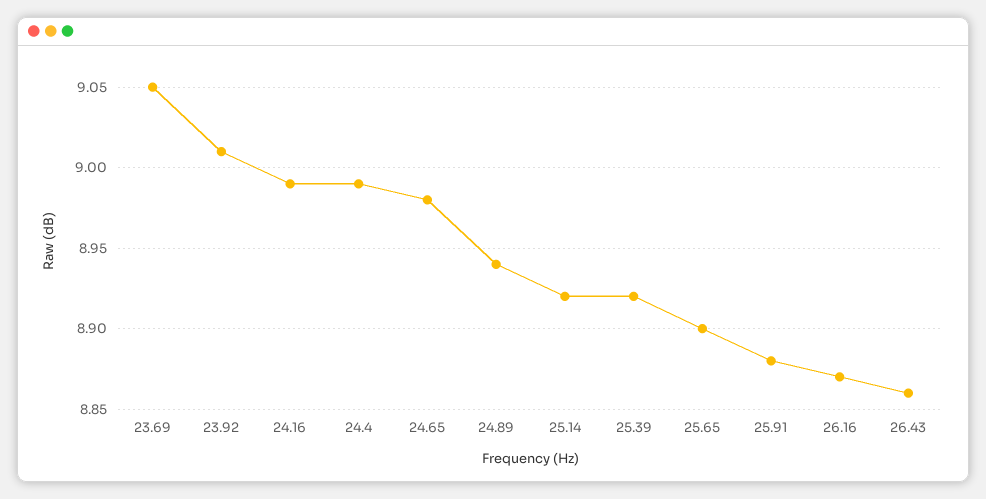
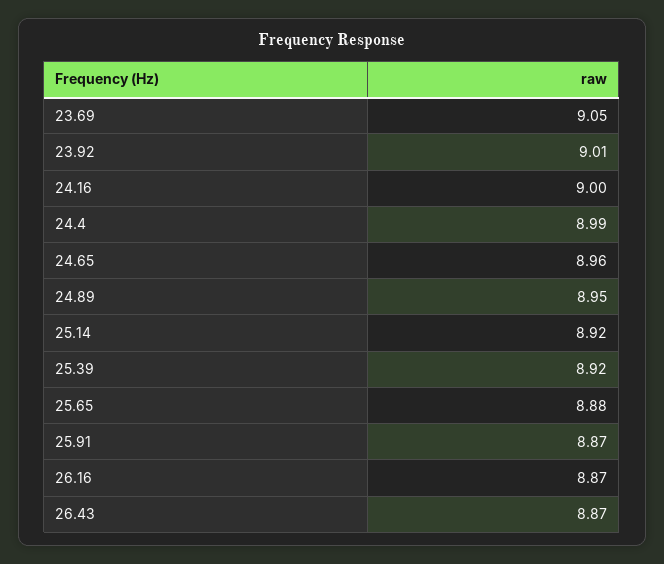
24.16: 8.99 -> 9
24.65: 8.98 -> 8.96
24.89: 8.94 -> 8.95
25.65: 8.9 -> 8.88
25.91: 8.88 -> 8.87
26.43: 8.86 -> 8.87

